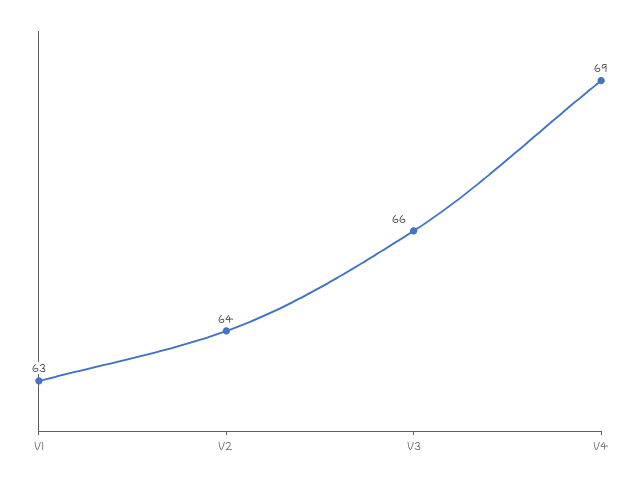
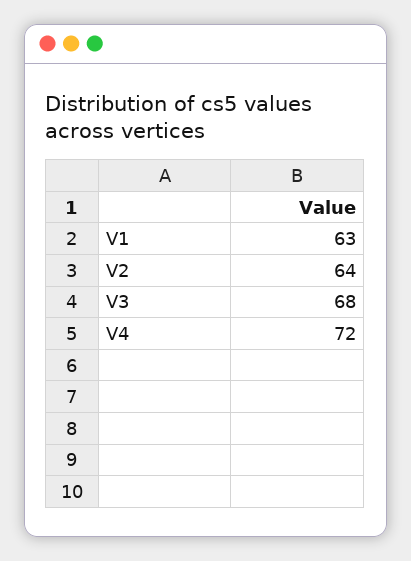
V3: 66 -> 68
V4: 69 -> 72

